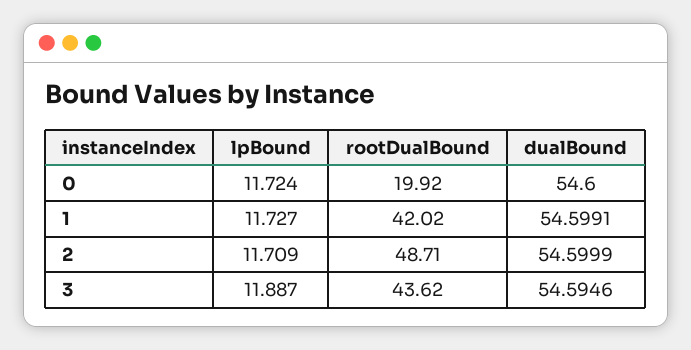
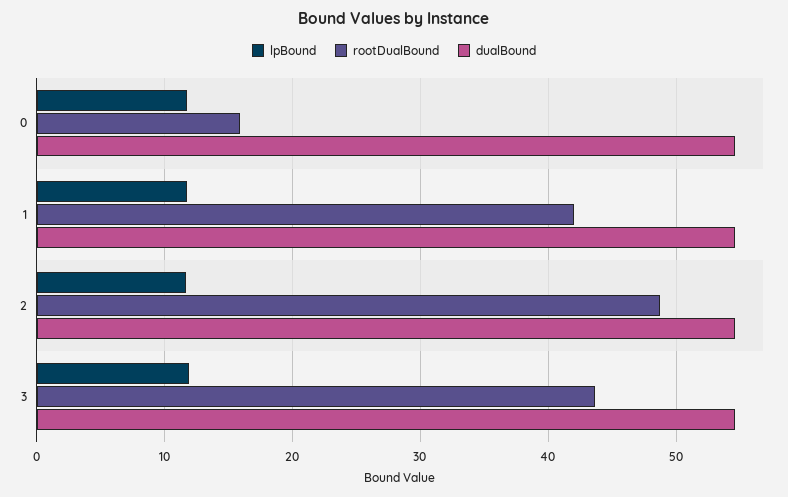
rootDualBound, 0: 19.92 -> 16

